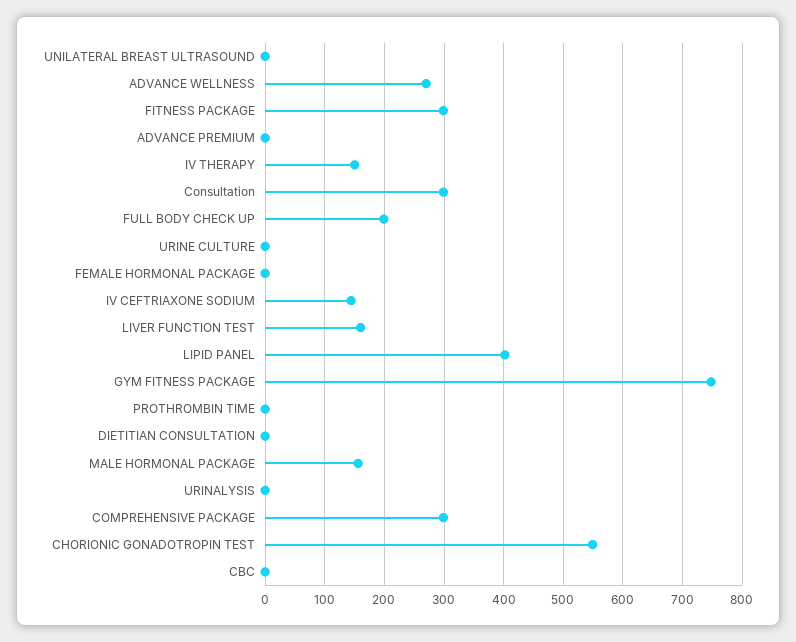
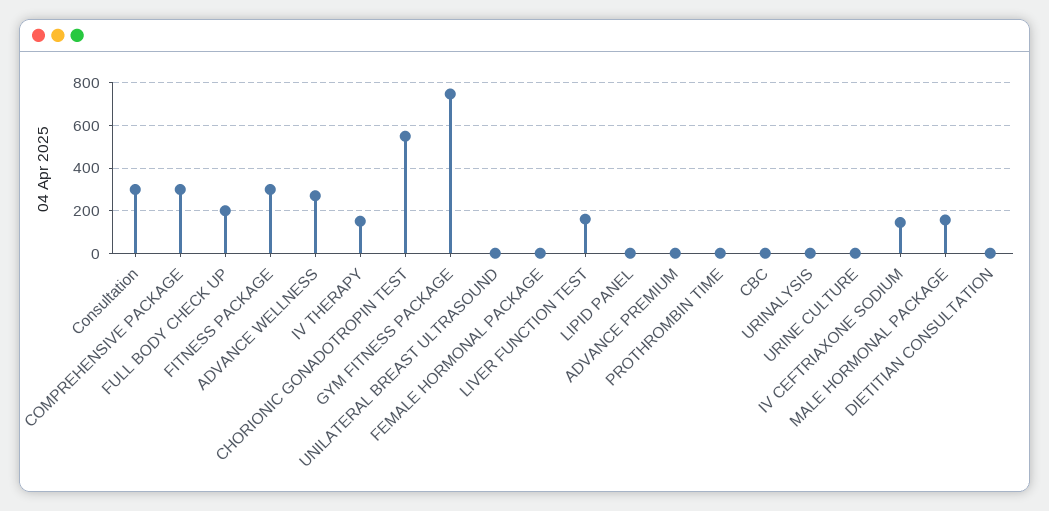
LIPID PANEL: 400 -> 0

